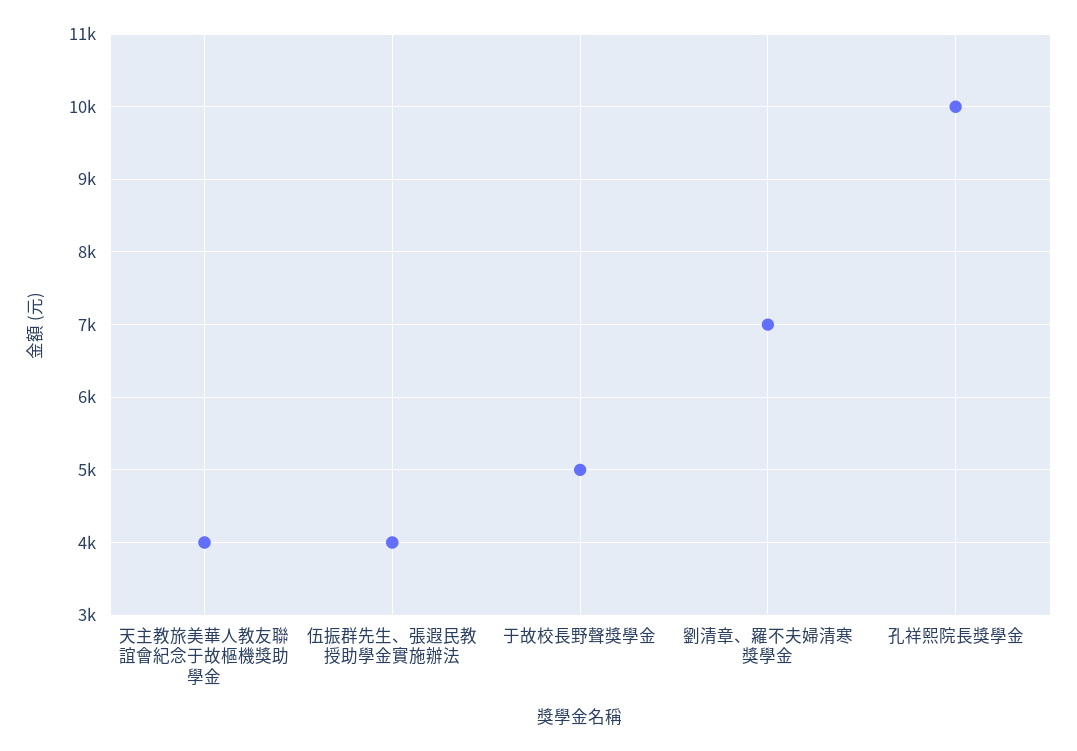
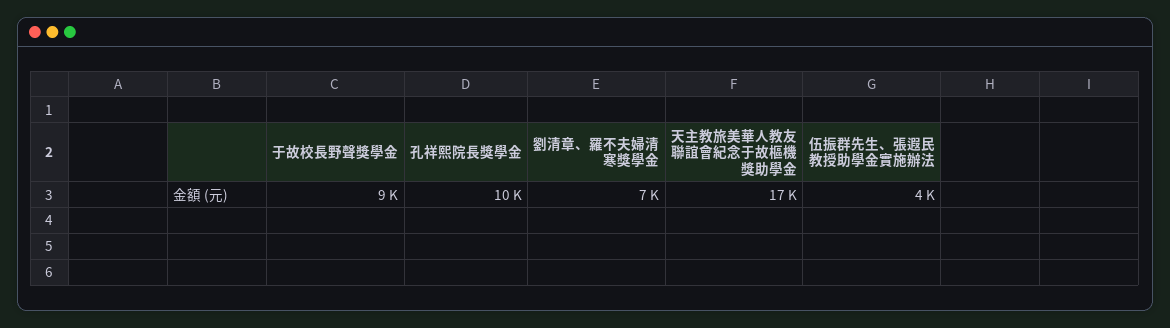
天主教旅美華人教友聯誼會紀念于故樞機獎助學金: 4000 -> 17000
于故校長野聲獎學金: 5000 -> 9000

